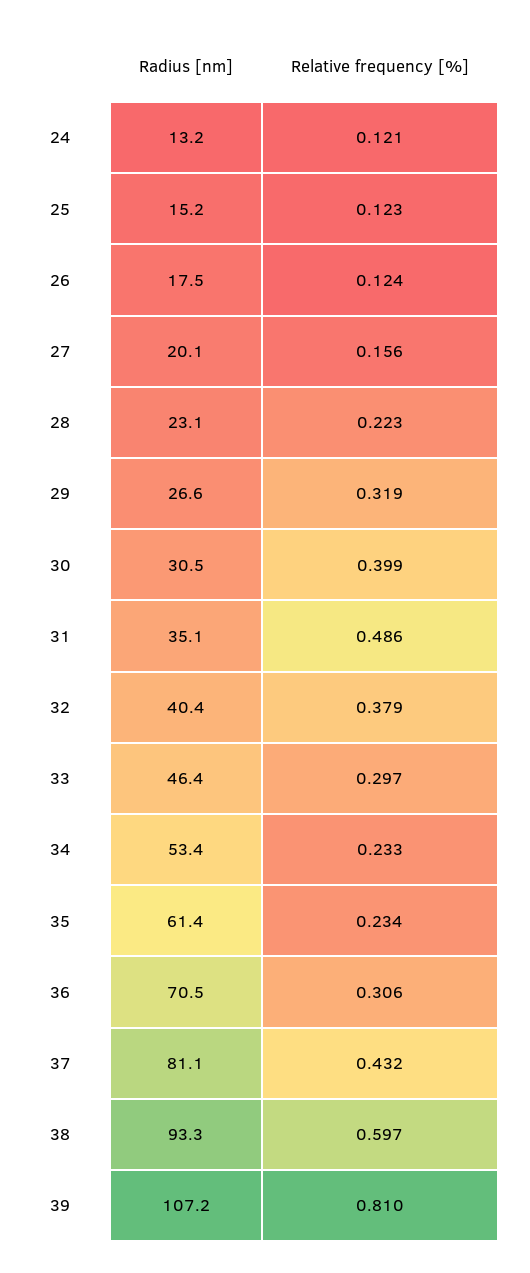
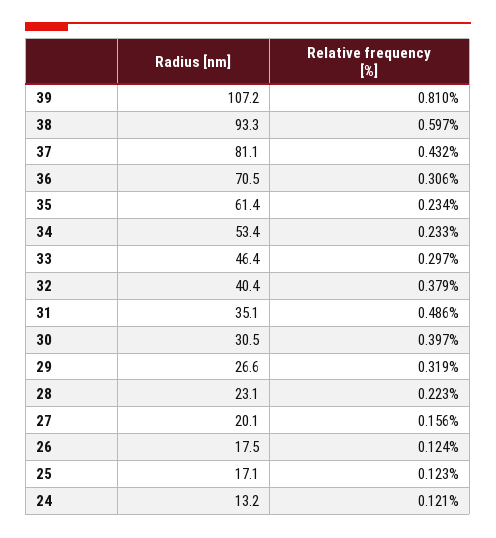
Radius [nm], 25: 15.2 -> 17.1
Relative frequency [%], 30: 0.399 -> 0.397

